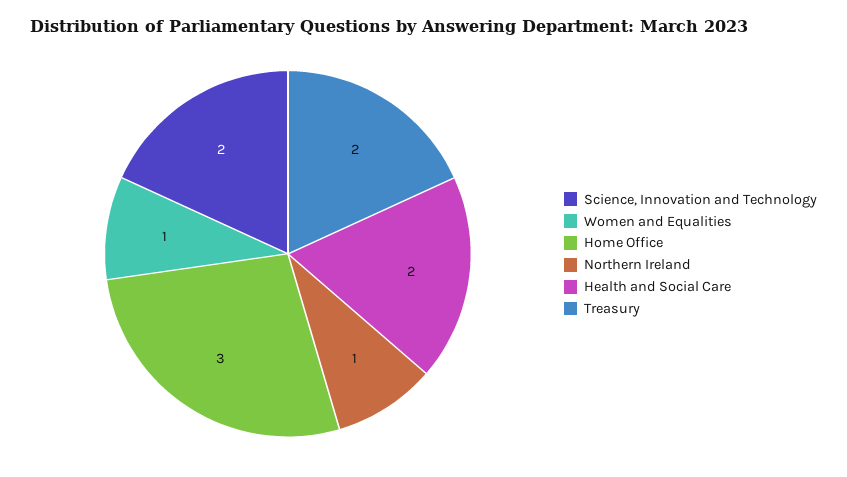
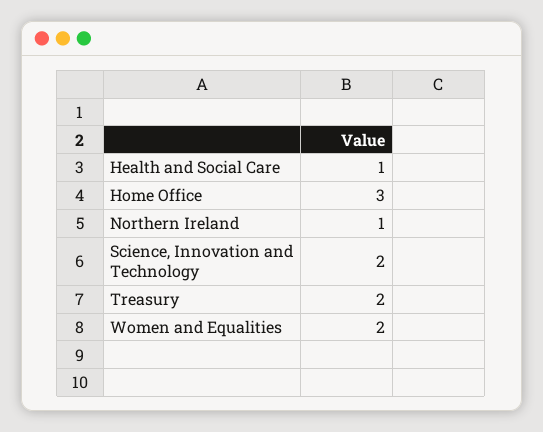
Women and Equalities: 1 -> 2
Health and Social Care: 2 -> 1

